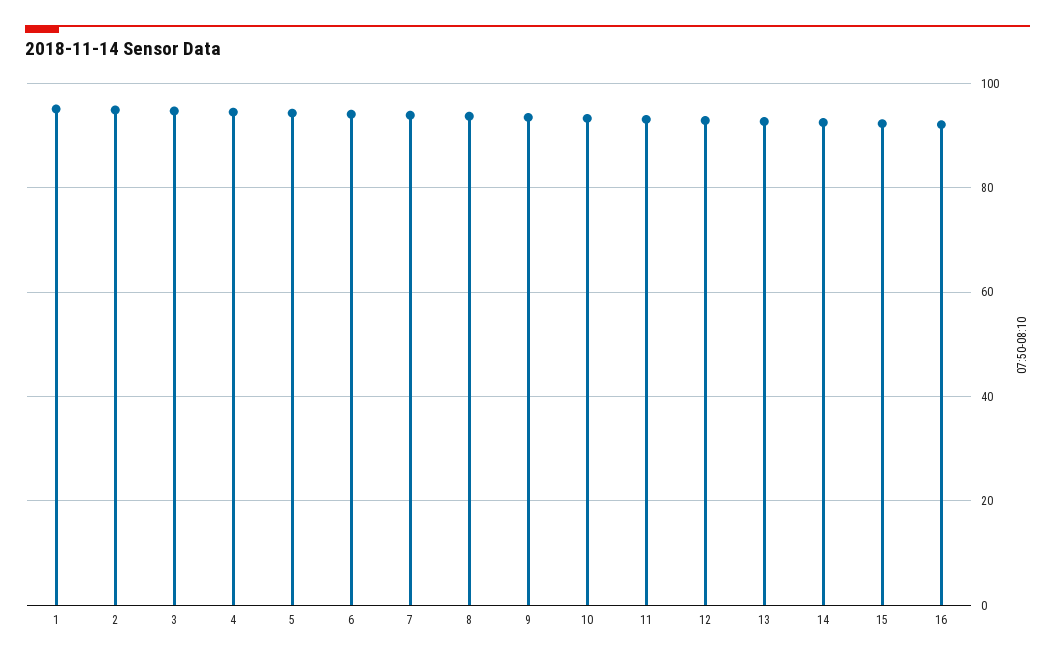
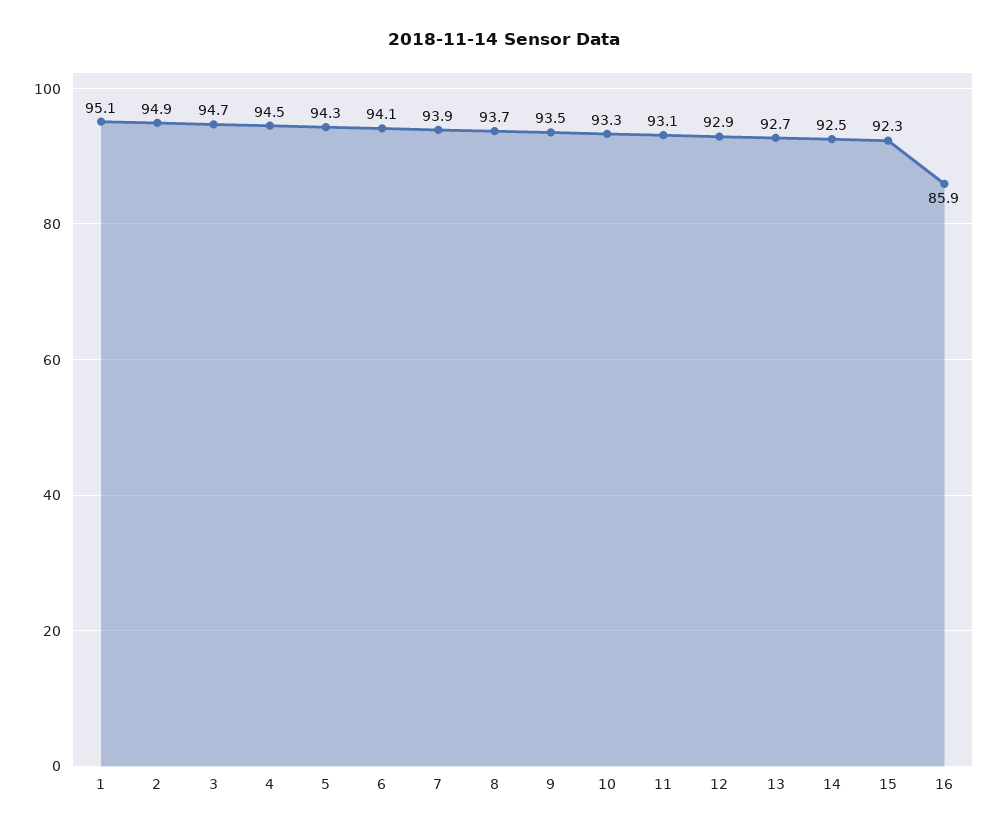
16: 92 -> 85.9

